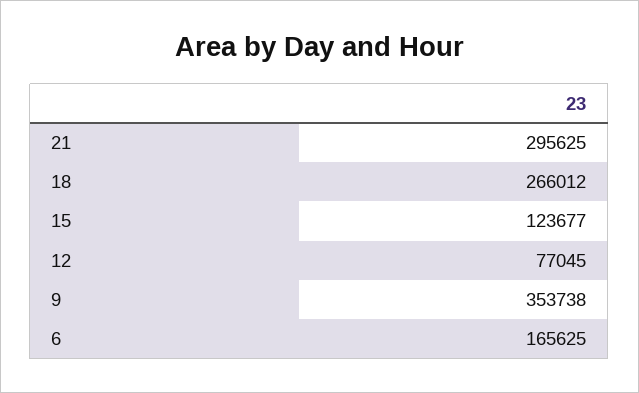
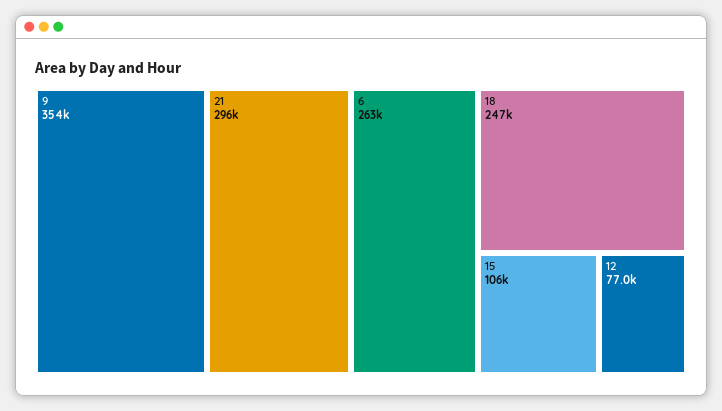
18: 266012 -> 247000
15: 123677 -> 106000
6: 165625 -> 263000

